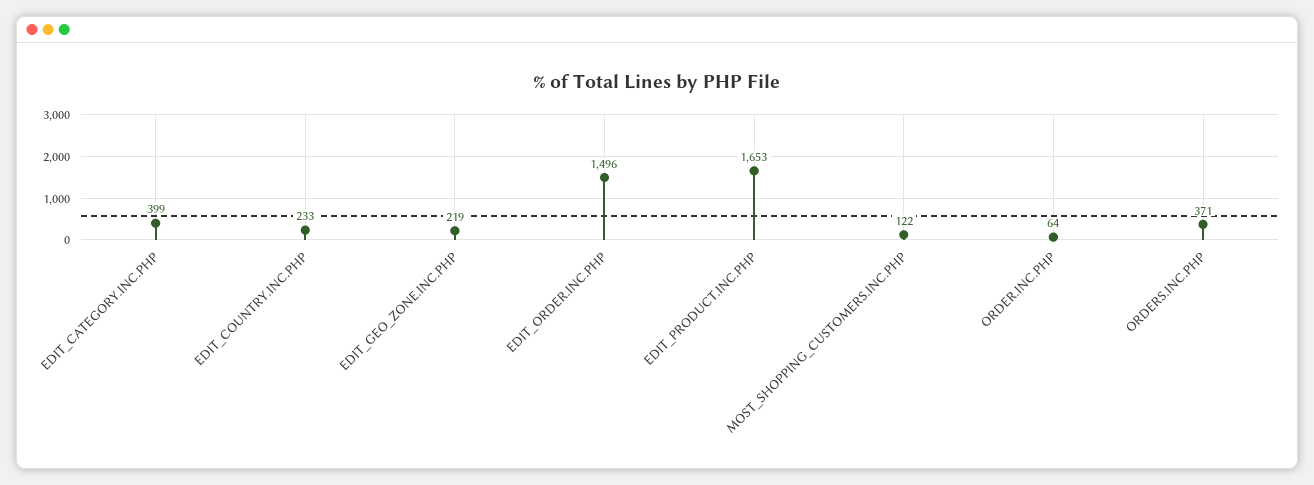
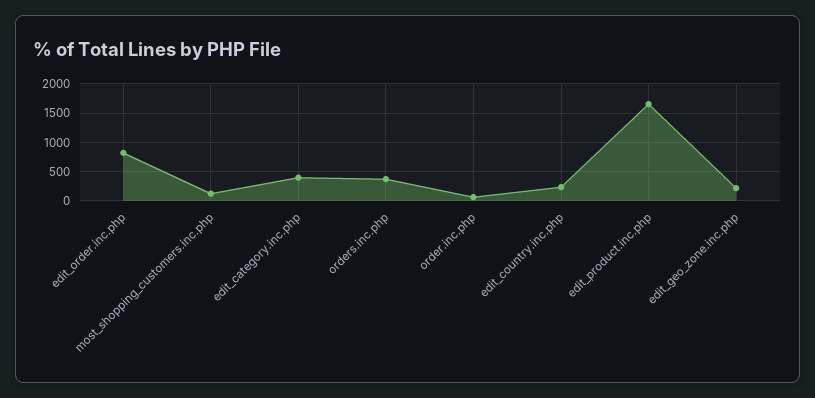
EDIT_ORDER.INC.PHP: 1496 -> 750

